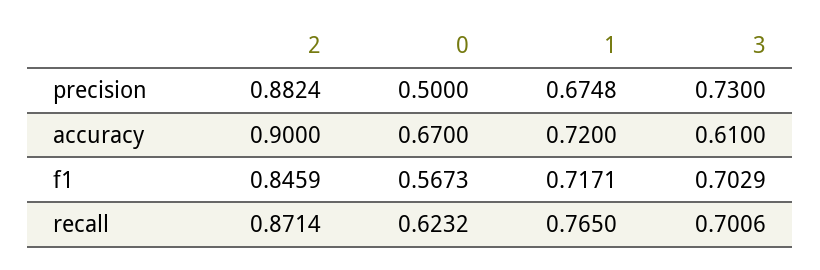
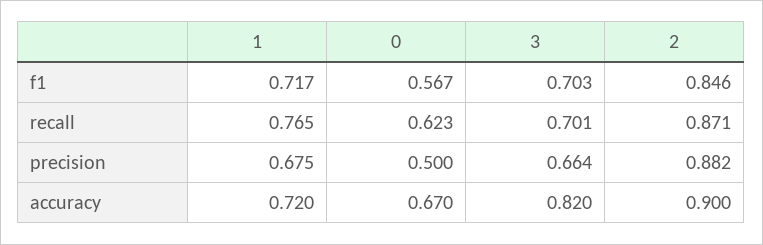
3, precision: 0.73 -> 0.664
3, accuracy: 0.61 -> 0.82

